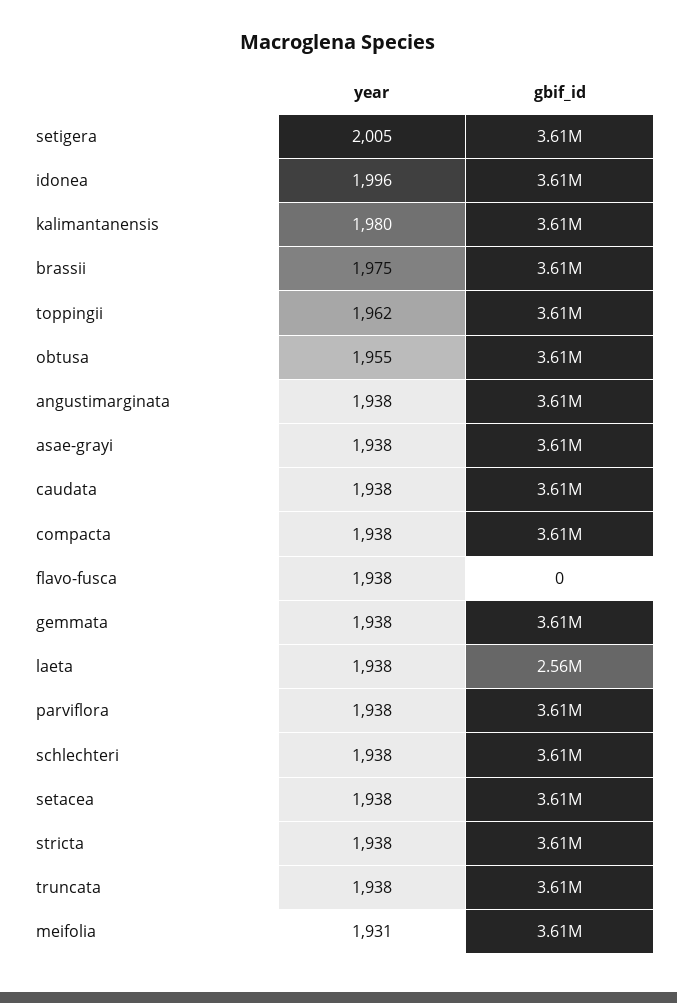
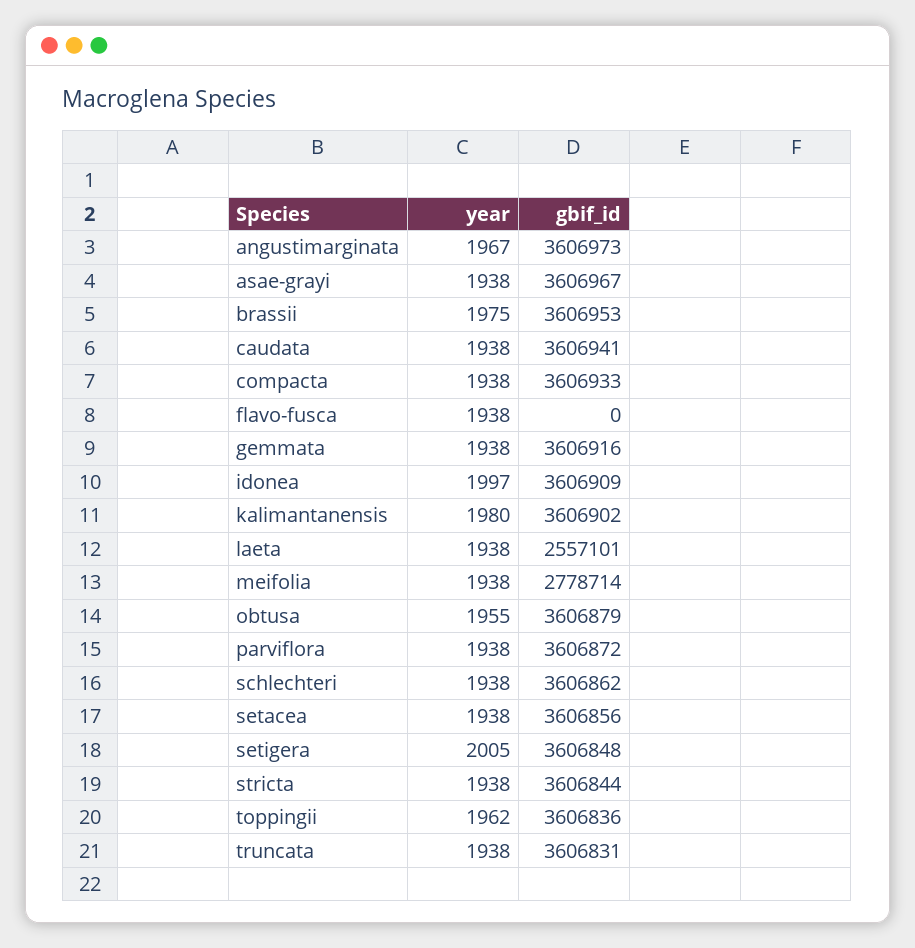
year, idonea: 1996 -> 1997
year, angustimarginata: 1938 -> 1967
year, meifolia: 1931 -> 1938
gbif_id, meifolia: 3610000 -> 2778714

